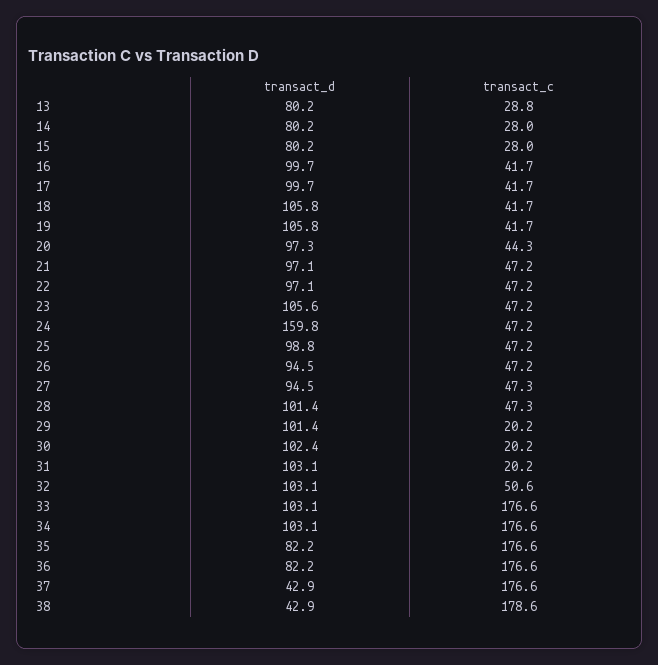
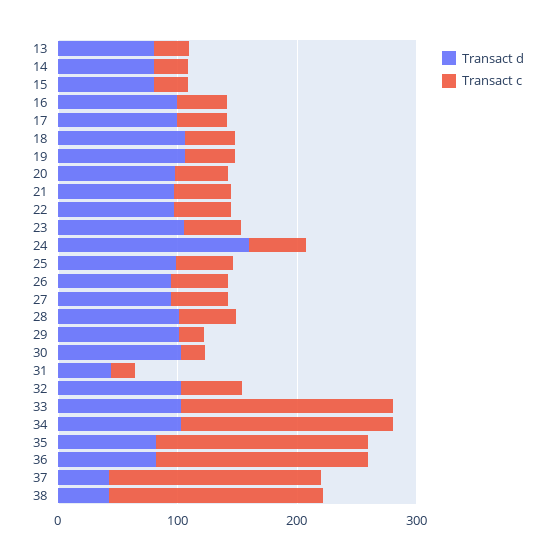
transact_d, 31: 103.1 -> 40

